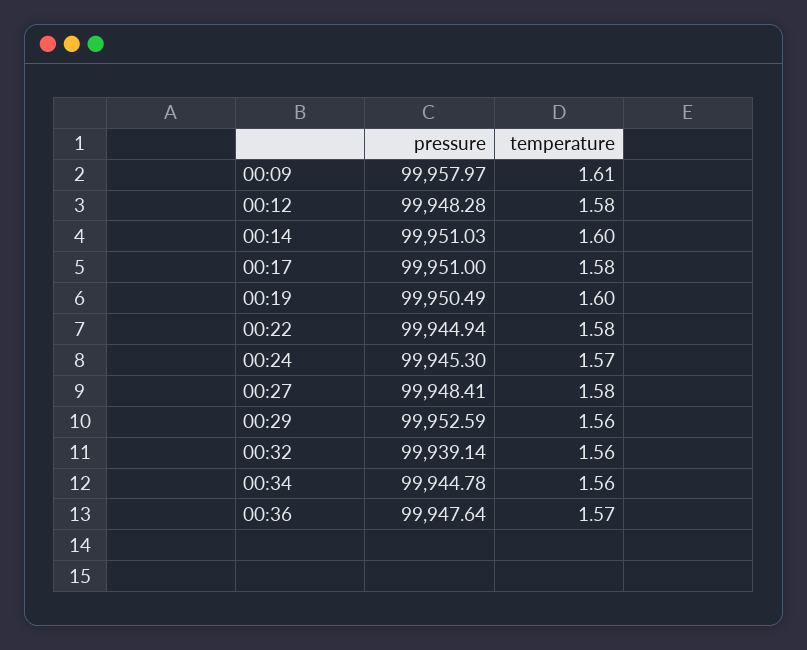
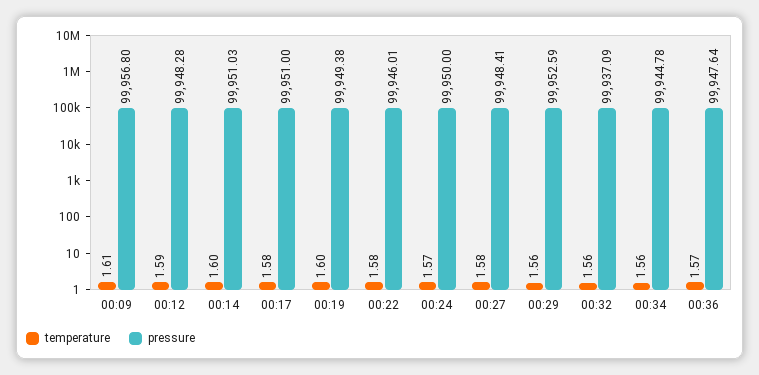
pressure, 00:09: 99957.97 -> 99956.8
temperature, 00:12: 1.58 -> 1.59
pressure, 00:19: 99950.49 -> 99949.38
pressure, 00:22: 99944.94 -> 99946.01
pressure, 00:24: 99945.3 -> 99950
pressure, 00:32: 99939.14 -> 99937.09

